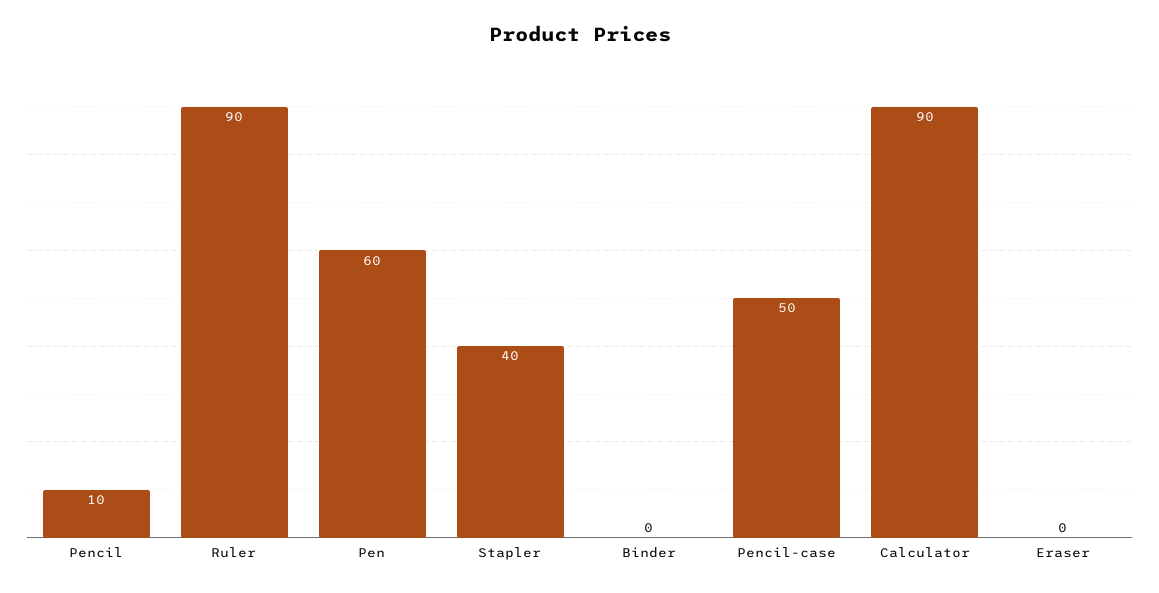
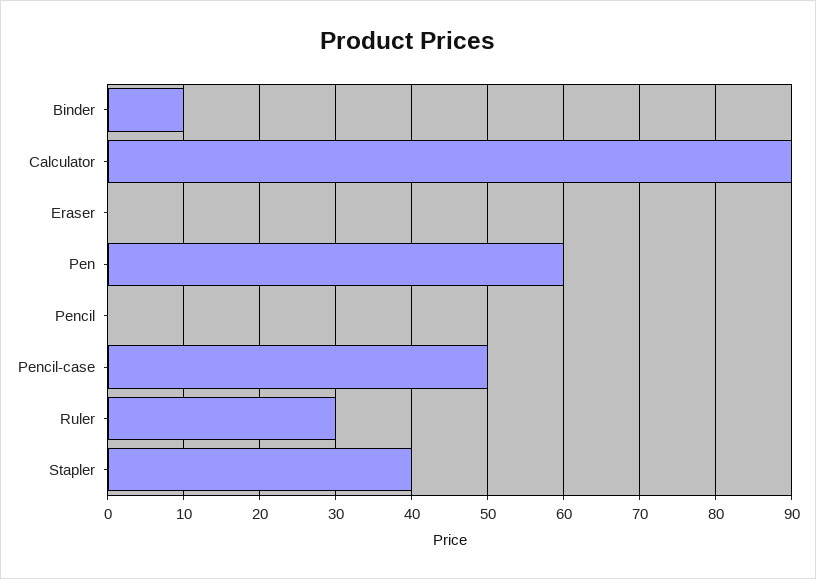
Pencil: 10 -> 0
Ruler: 90 -> 30
Binder: 0 -> 10

